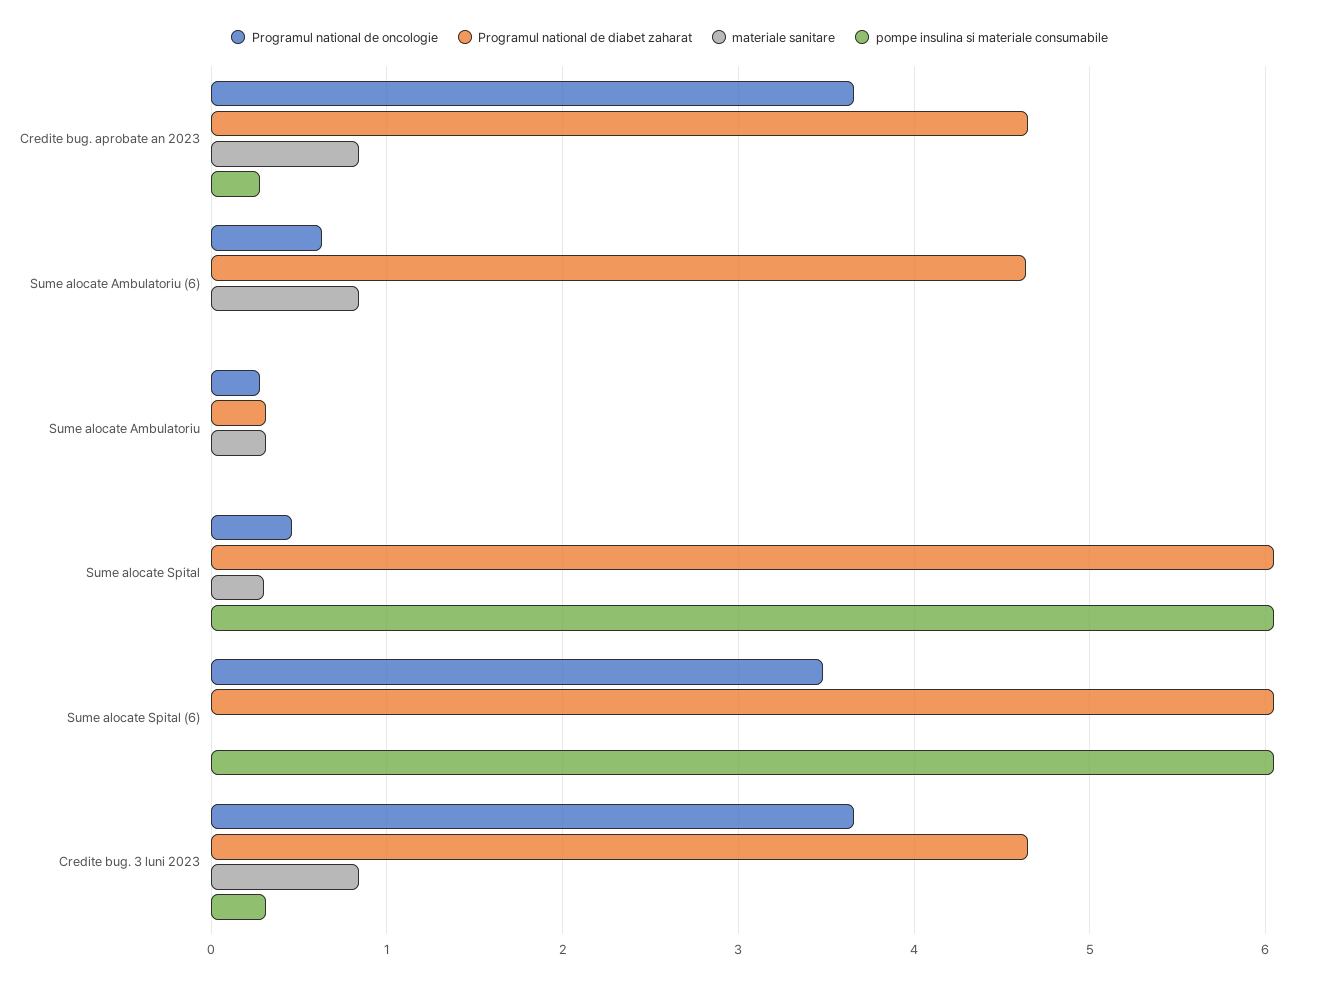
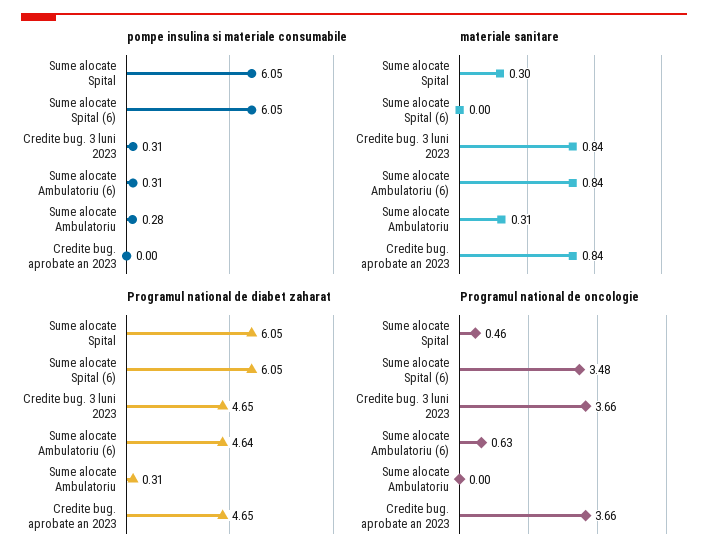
pompe insulina si materiale consumabile, Credite bug. aprobate an 2023: 0.3 -> 0
pompe insulina si materiale consumabile, Sume alocate Ambulatoriu (6): 0 -> 0.31
Programul national de oncologie, Sume alocate Ambulatoriu: 0.3 -> 0
pompe insulina si materiale consumabile, Sume alocate Ambulatoriu: 0 -> 0.28

